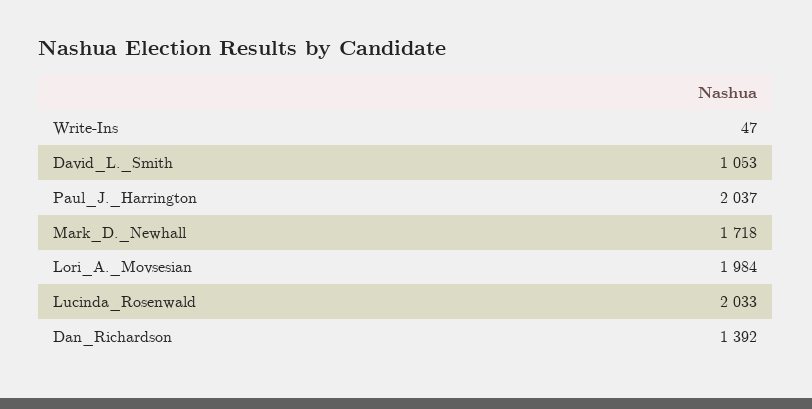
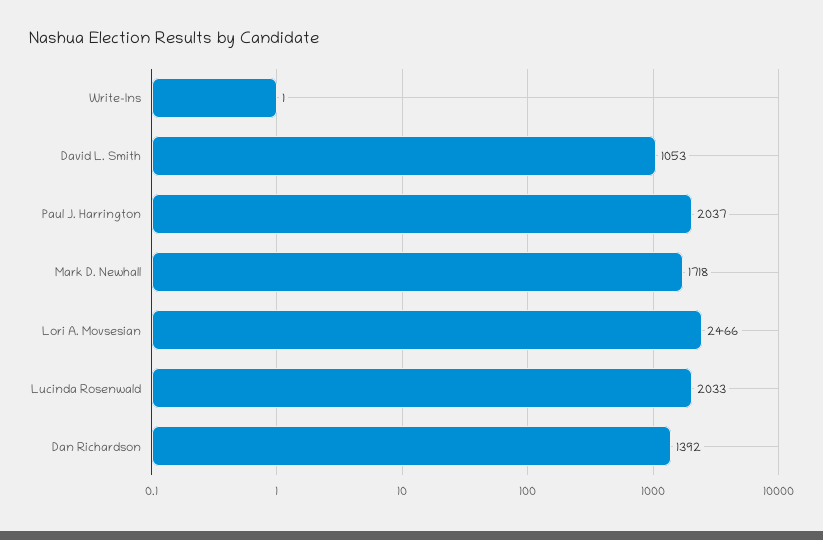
Write-Ins: 47 -> 1
Lori_A._Movsesian: 1984 -> 2466

